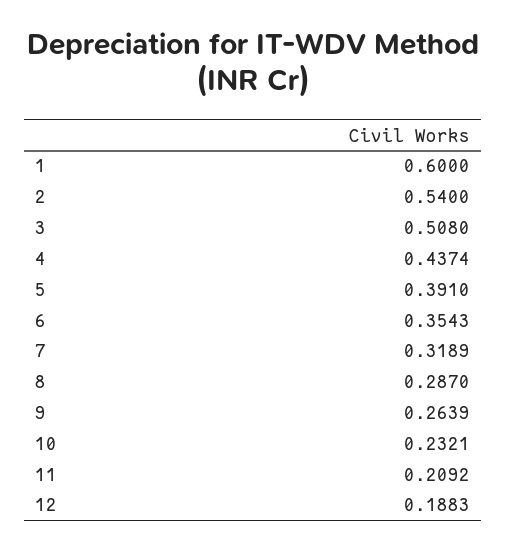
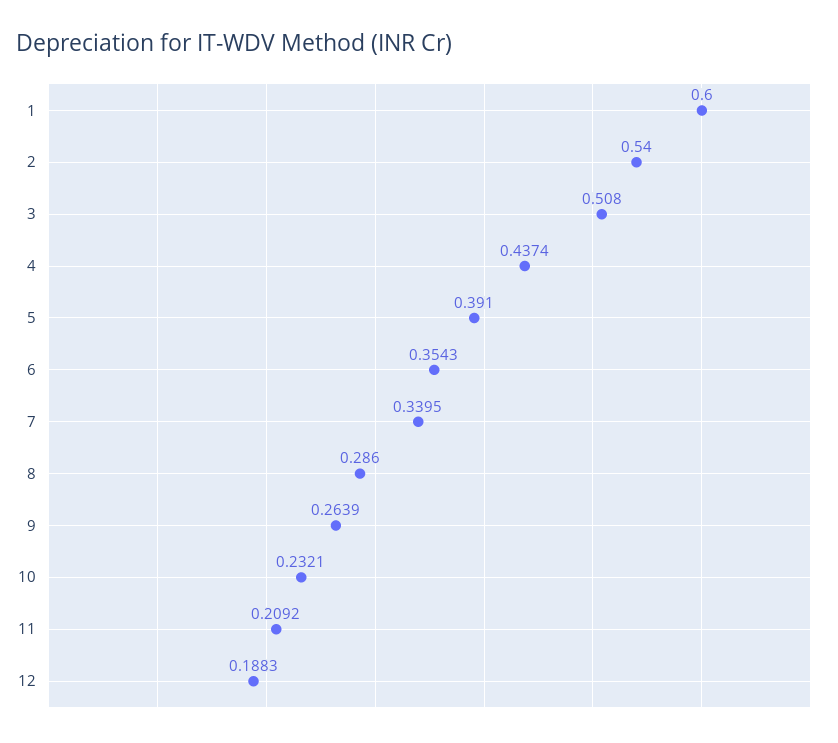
7: 0.3189 -> 0.3395
8: 0.287 -> 0.286

